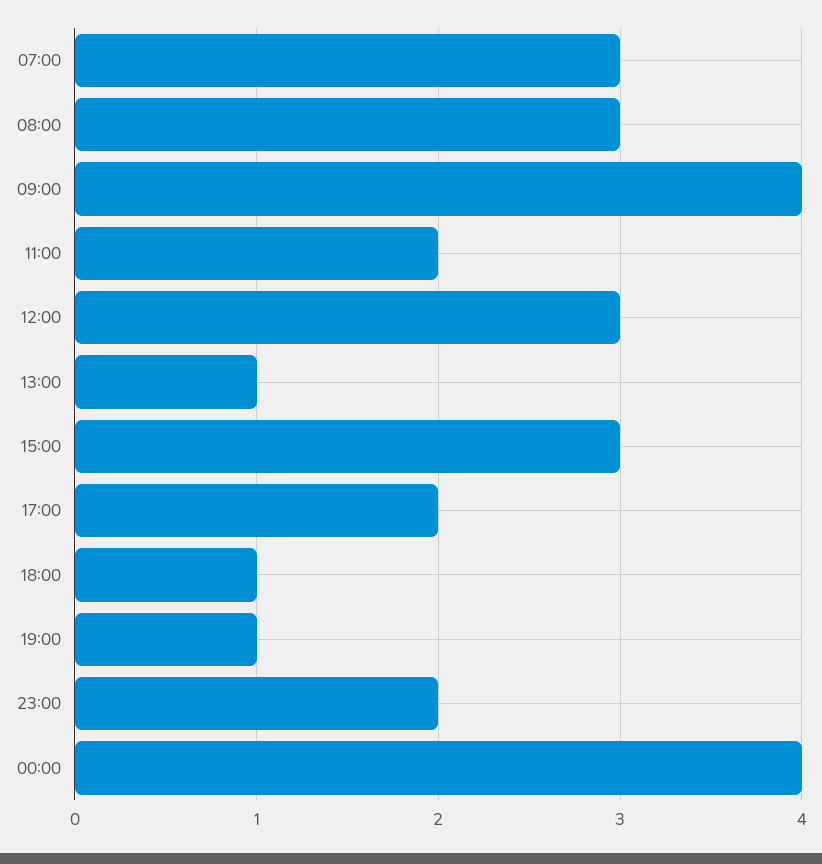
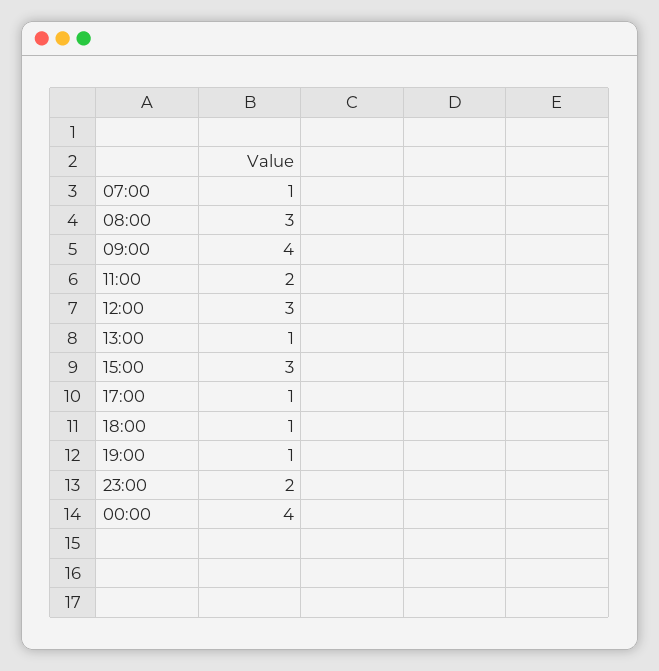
07:00: 3 -> 1
17:00: 2 -> 1

